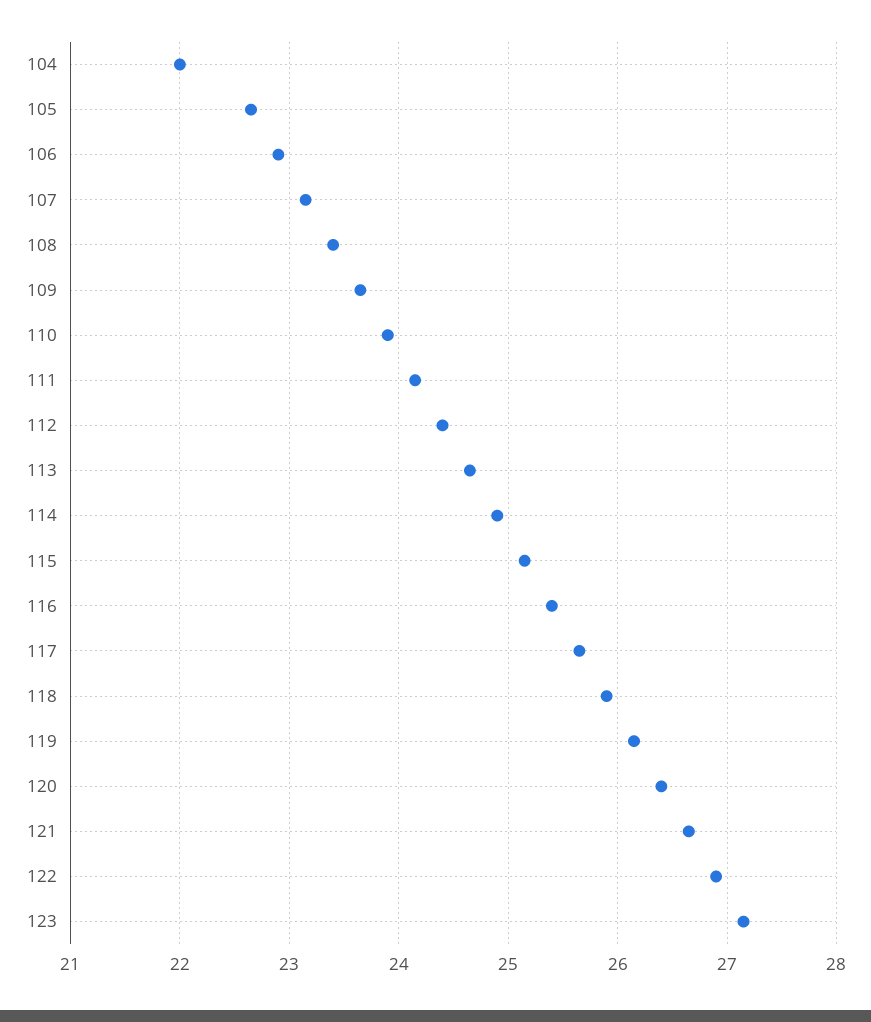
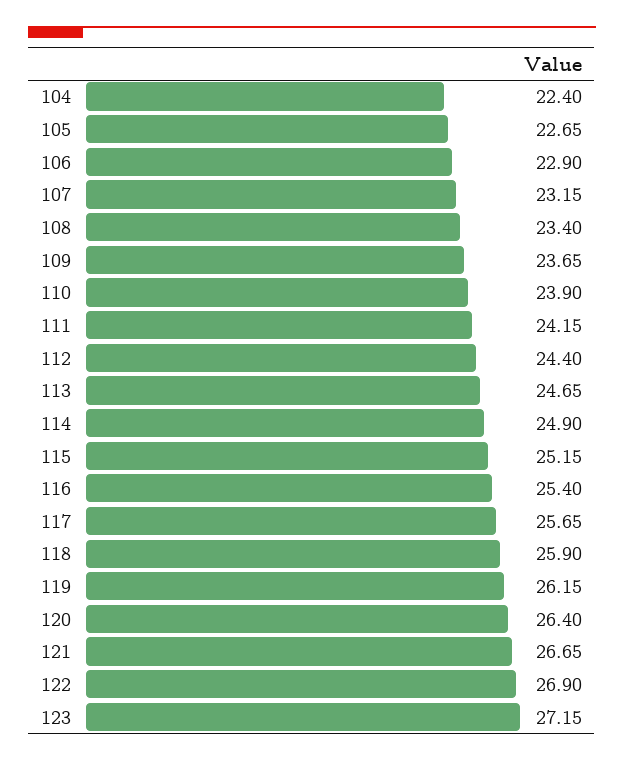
104: 22 -> 22.4

